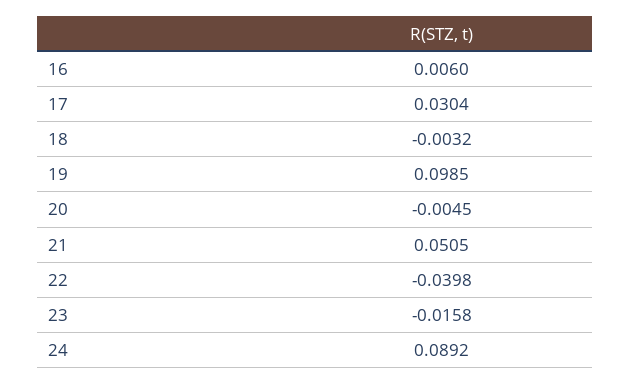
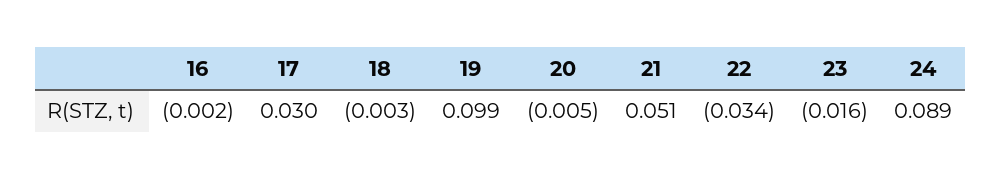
16: 0.006 -> -0.002
22: -0.0398 -> -0.034

